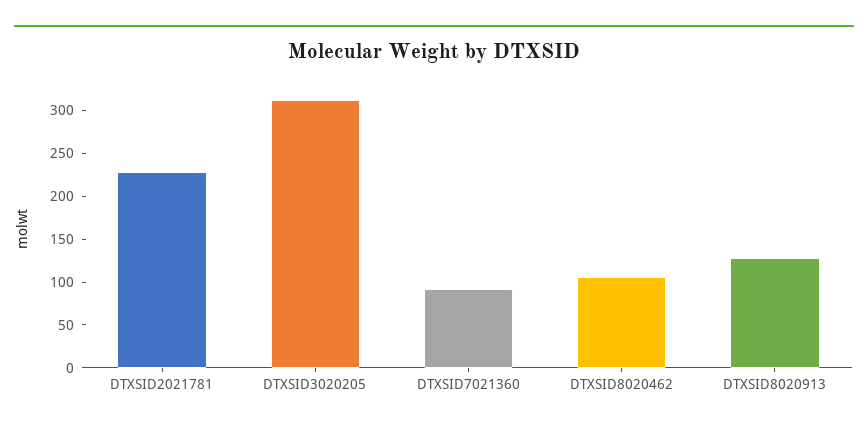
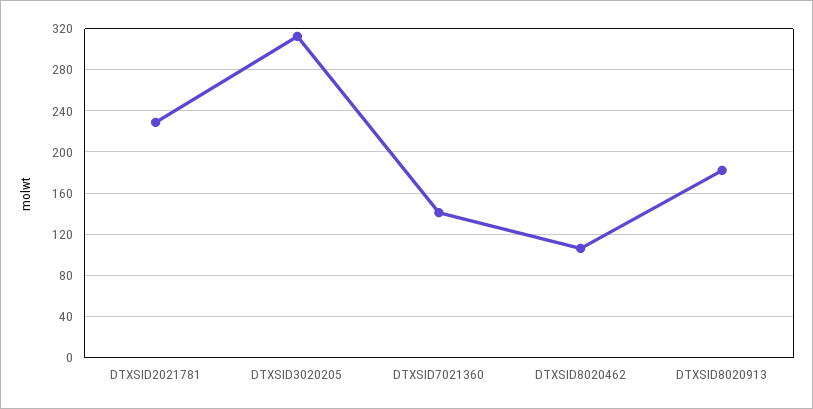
DTXSID7021360: 90 -> 140
DTXSID8020913: 130 -> 180

